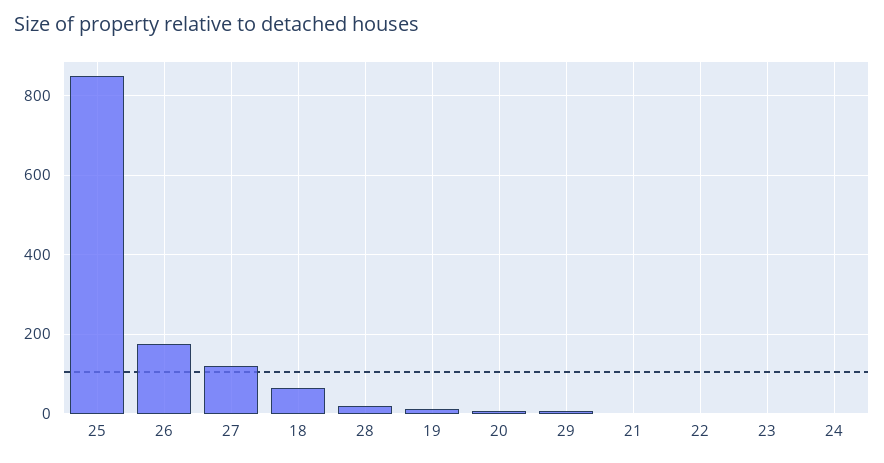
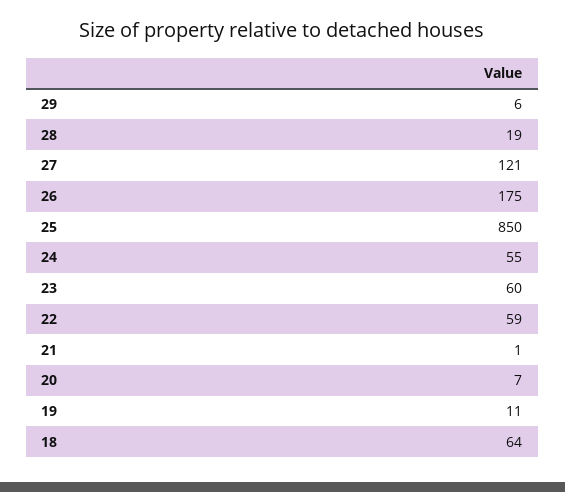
22: 0 -> 59
23: 0 -> 60
24: 0 -> 55

